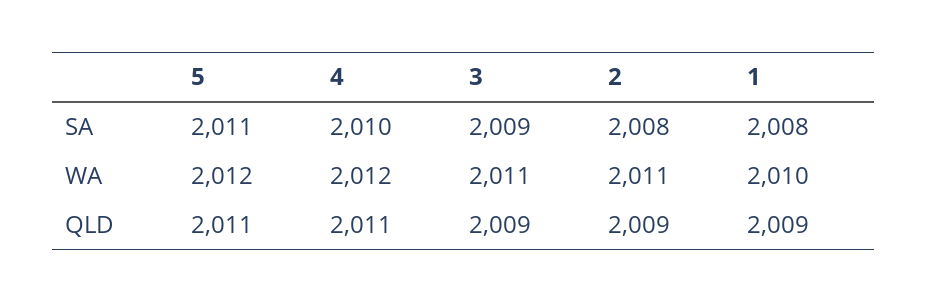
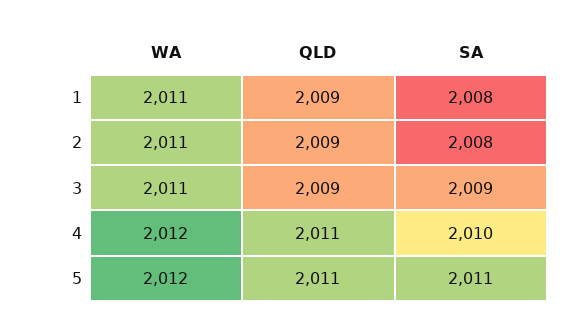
1, WA: 2010 -> 2011

